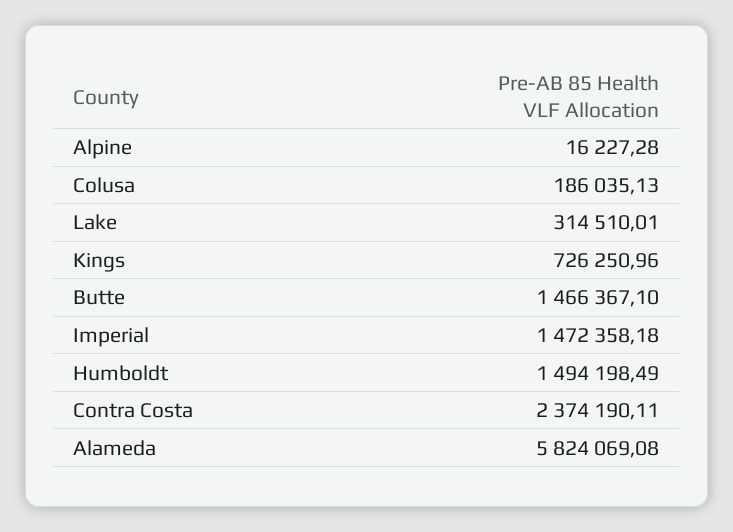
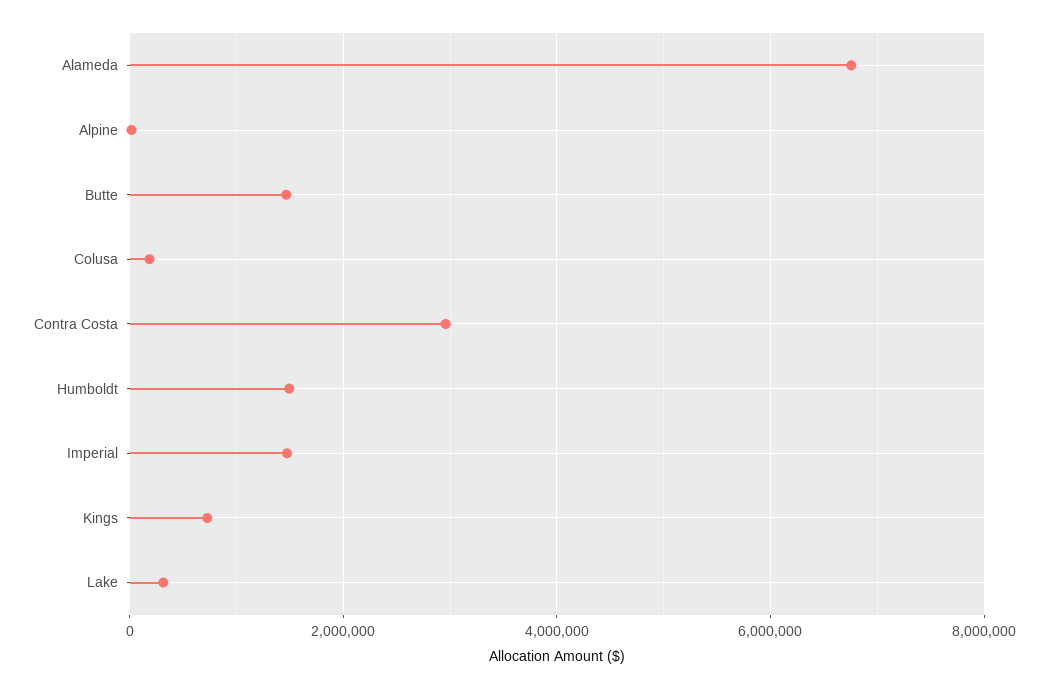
Contra Costa: 2374190.11 -> 3000000
Alameda: 5824069.08 -> 6800000

